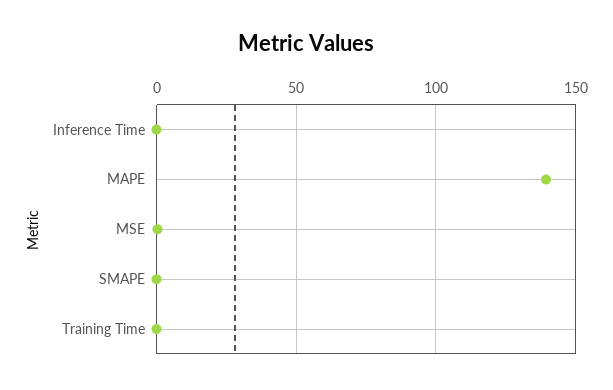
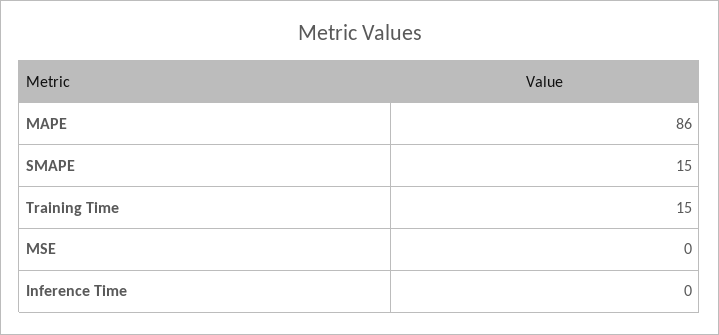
MAPE: 140 -> 86
SMAPE: 0 -> 15
Training Time: 0 -> 15

